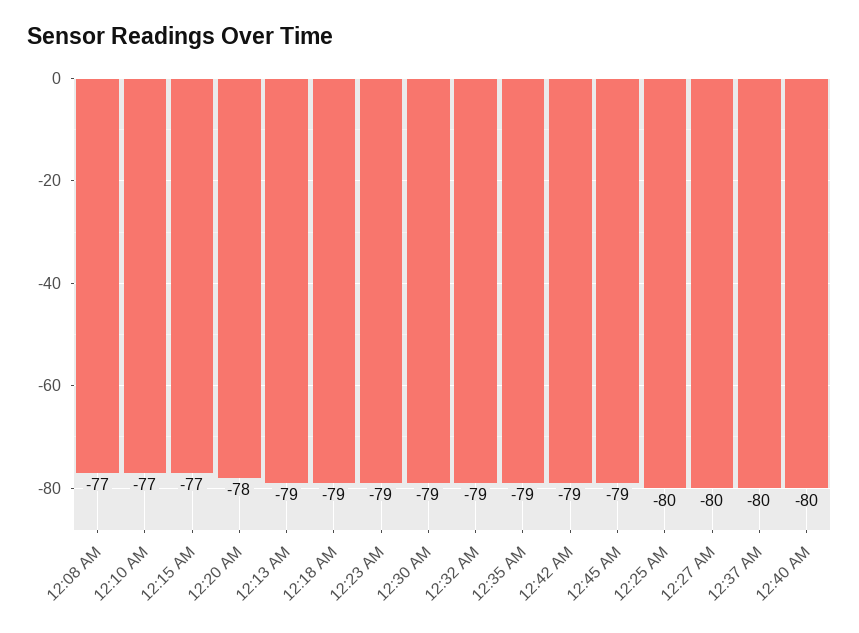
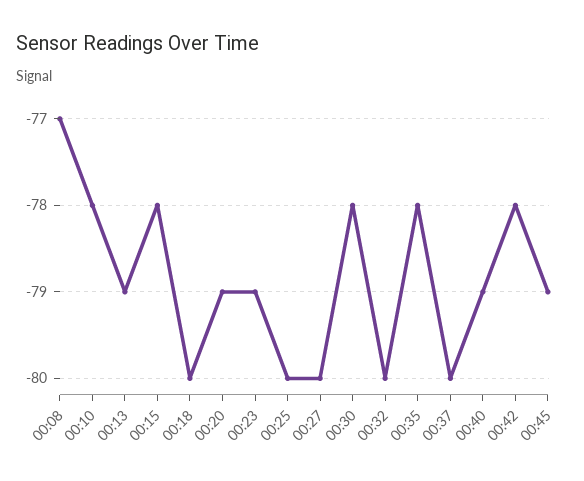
12:10 AM: -77 -> -78
12:15 AM: -77 -> -78
12:20 AM: -78 -> -79
12:18 AM: -79 -> -80
12:30 AM: -79 -> -78
12:32 AM: -79 -> -80
12:35 AM: -79 -> -78
12:42 AM: -79 -> -78
12:40 AM: -80 -> -79

